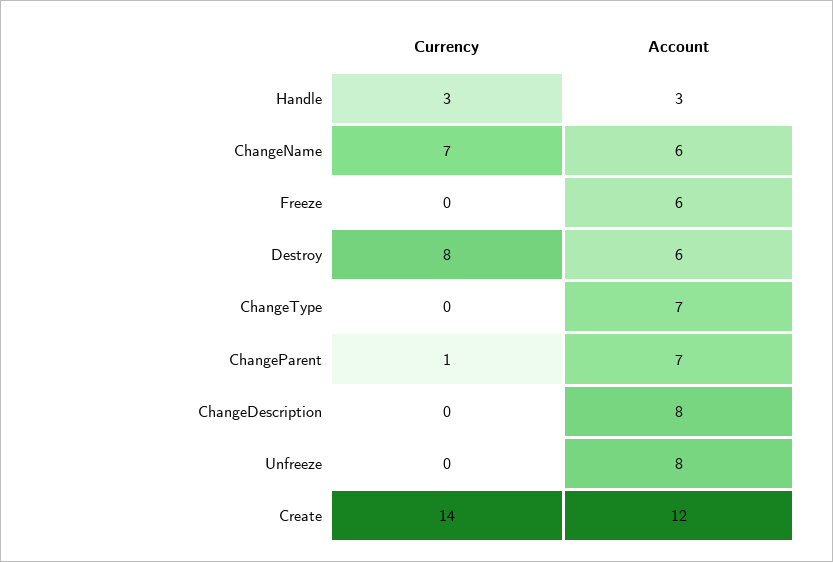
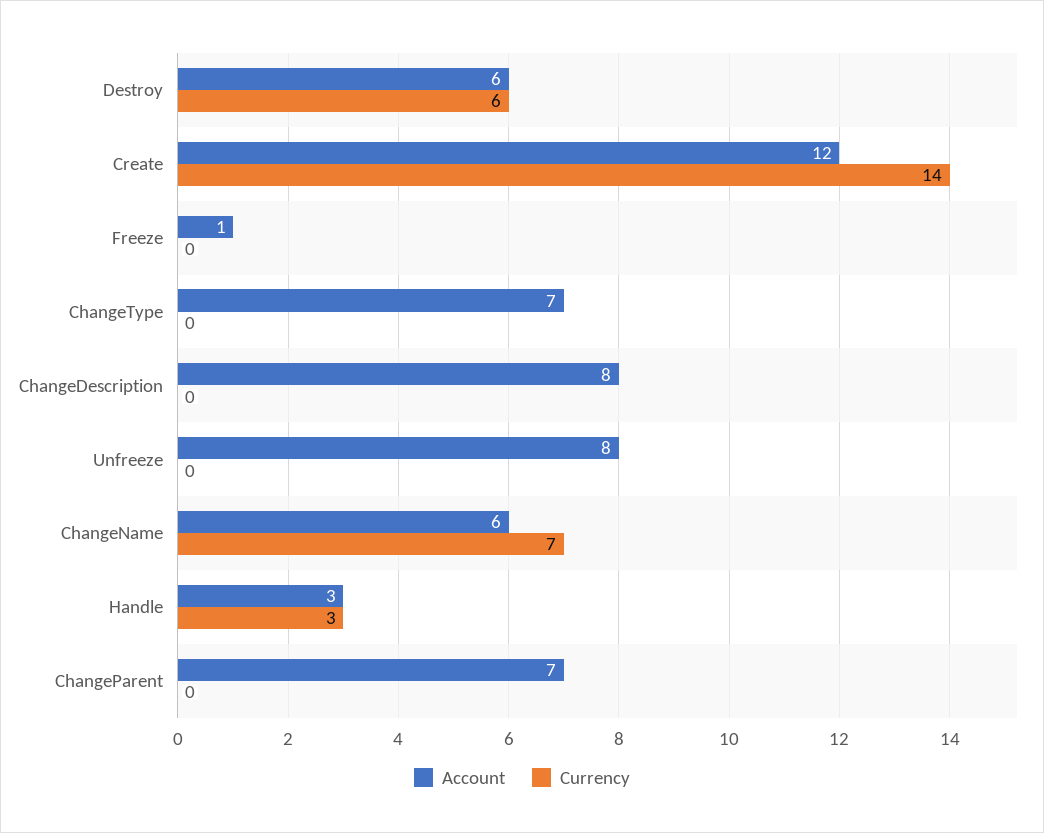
Account, Freeze: 6 -> 1
Currency, Destroy: 8 -> 6
Currency, ChangeParent: 1 -> 0

